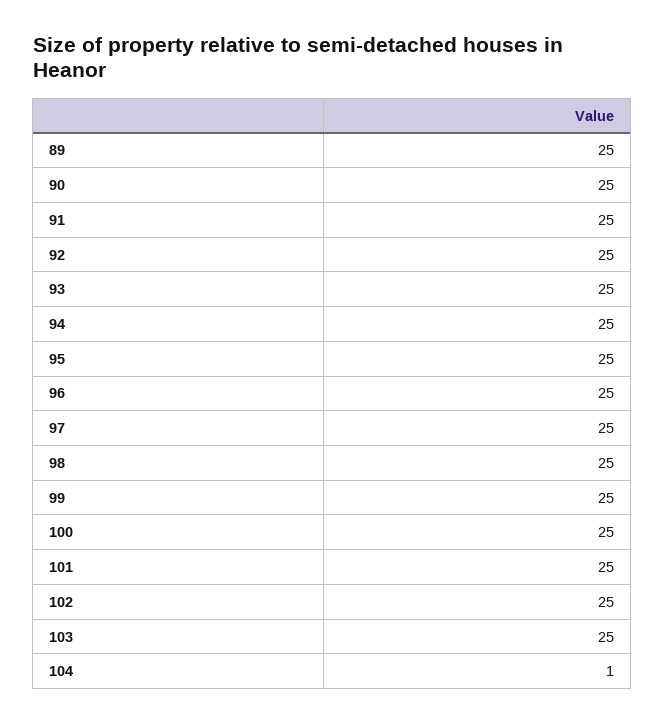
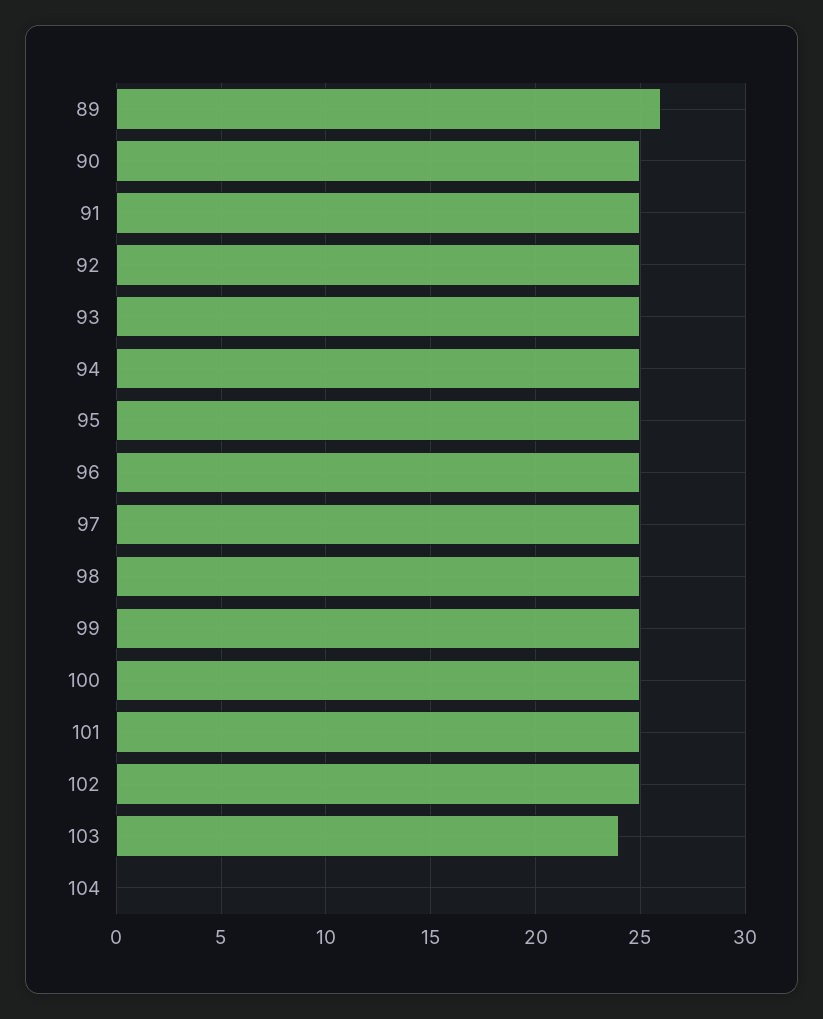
89: 25 -> 26
103: 25 -> 24
104: 1 -> 0

